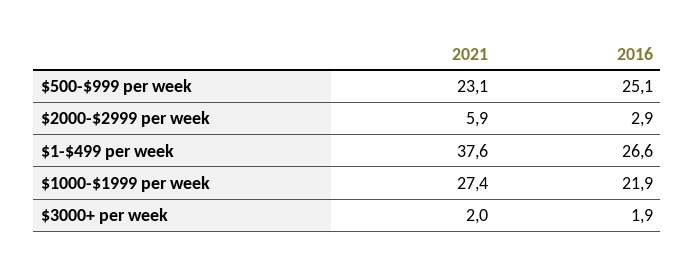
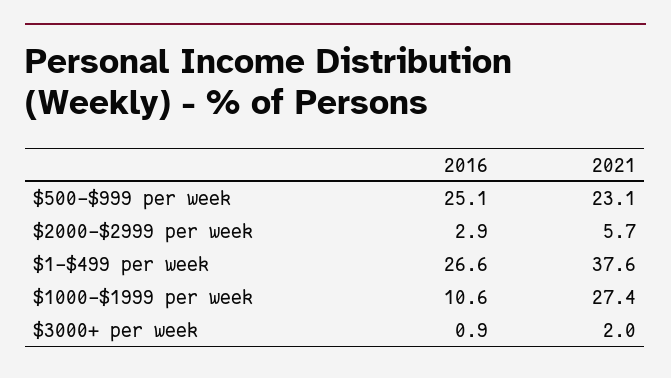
2021, $2000-$2999 per week: 5.9 -> 5.7
2016, $1000-$1999 per week: 21.9 -> 10.6
2016, $3000+ per week: 1.9 -> 0.9

